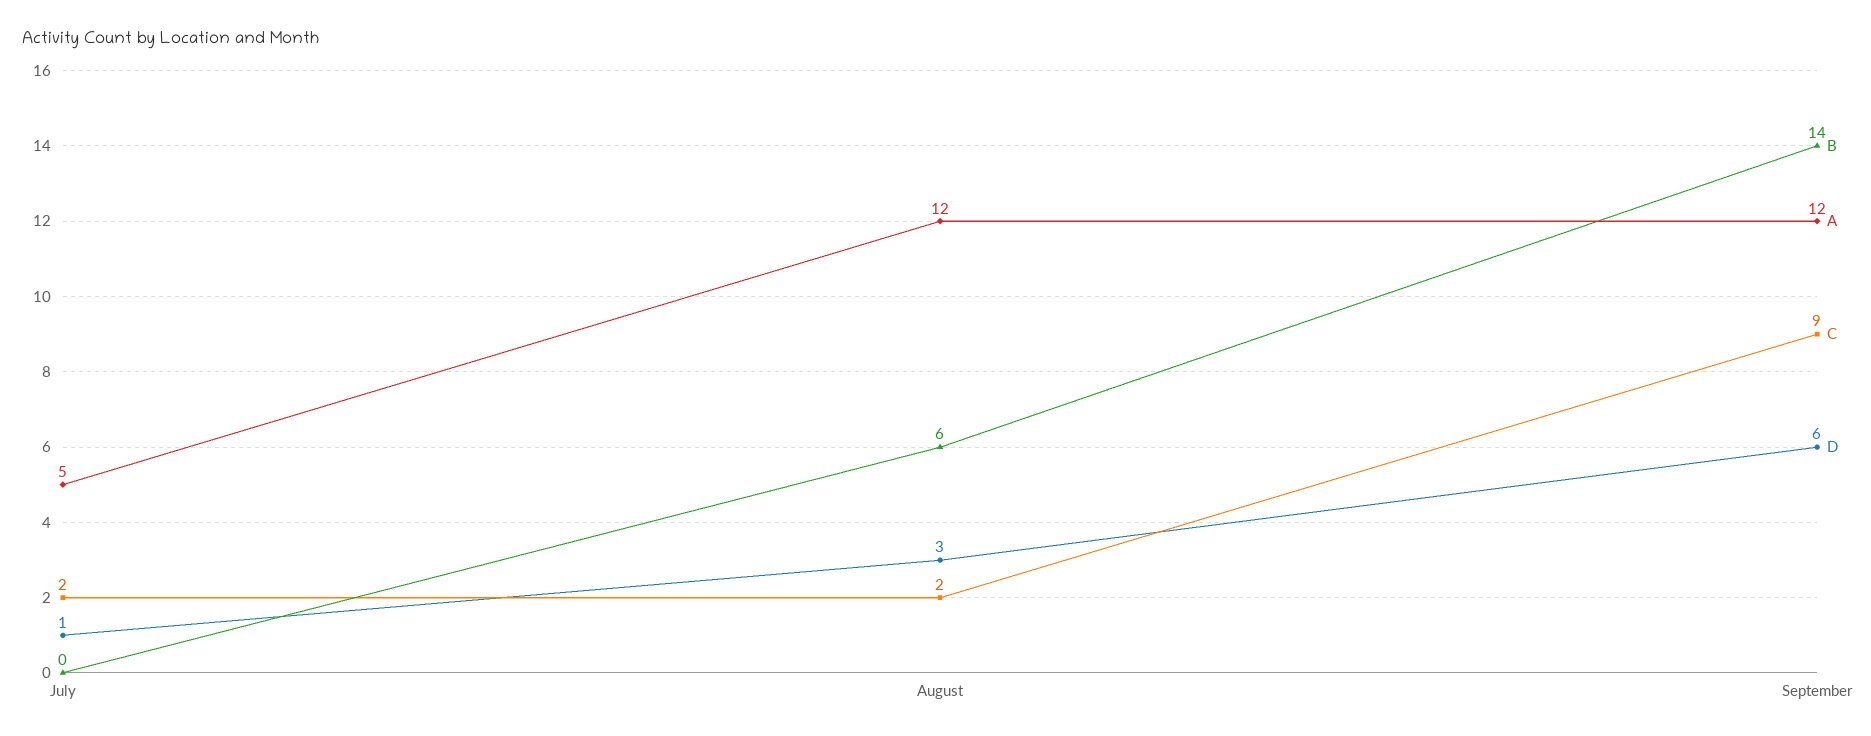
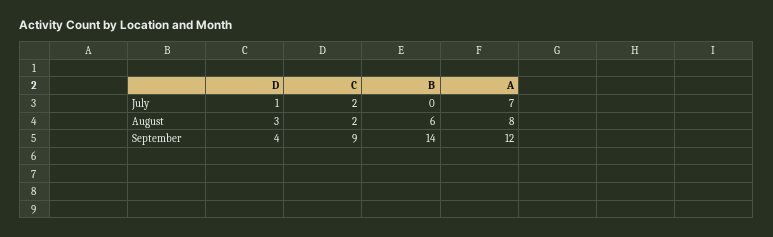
A, July: 5 -> 7
A, August: 12 -> 8
D, September: 6 -> 4

